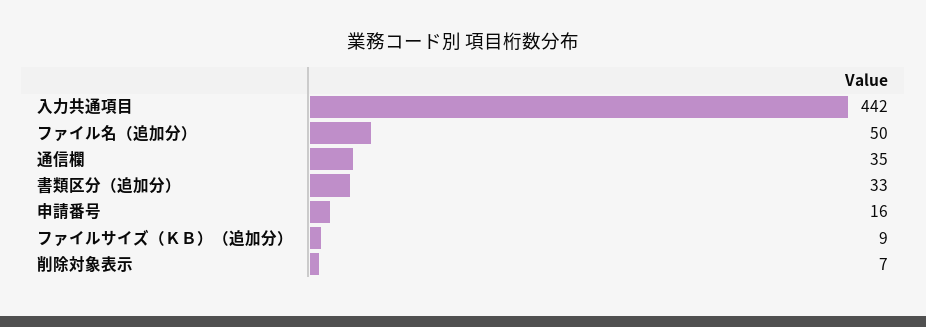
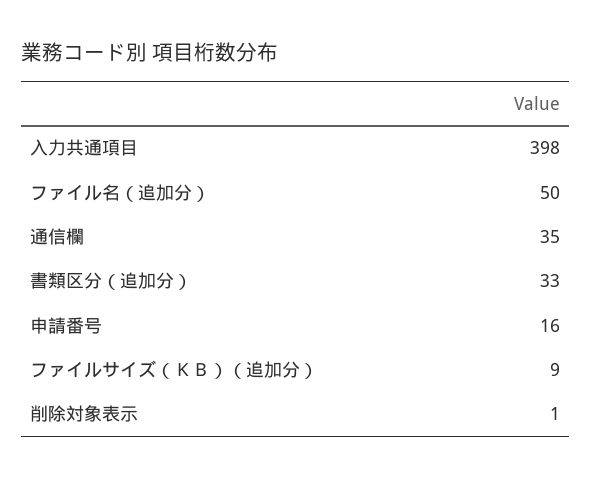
入力共通項目: 442 -> 398
削除対象表示: 7 -> 1

